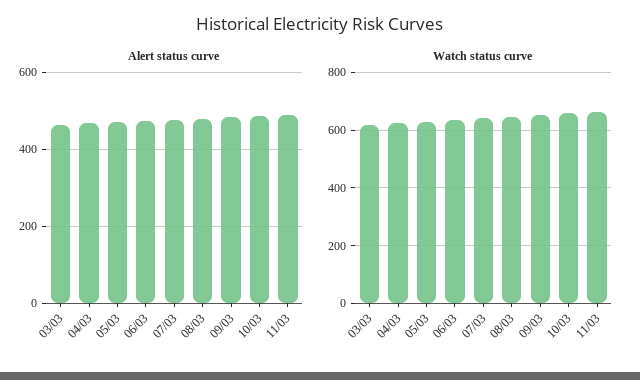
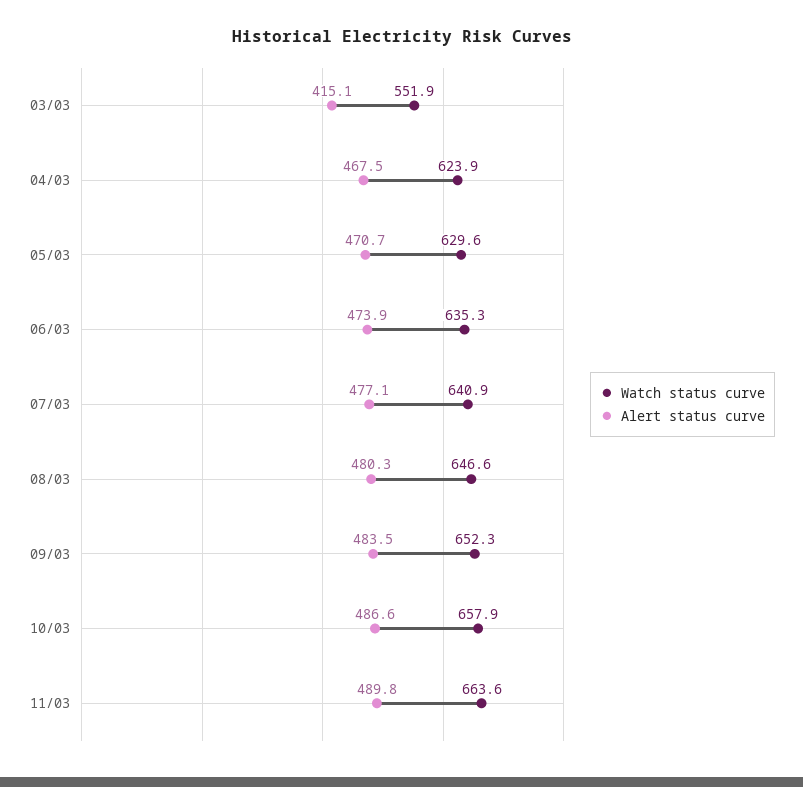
Alert status curve, 03/03: 460 -> 415.1
Watch status curve, 03/03: 625 -> 551.9

